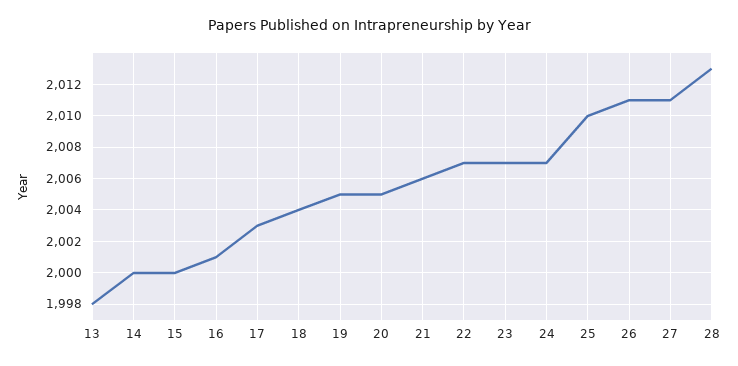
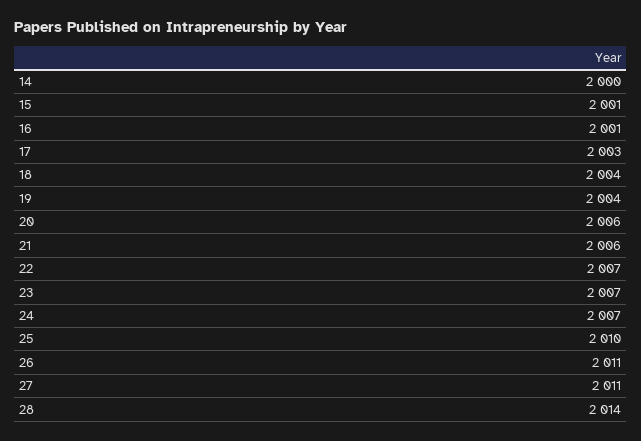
13: 1998 -> none
15: 2000 -> 2001
19: 2005 -> 2004
20: 2005 -> 2006
28: 2013 -> 2014

